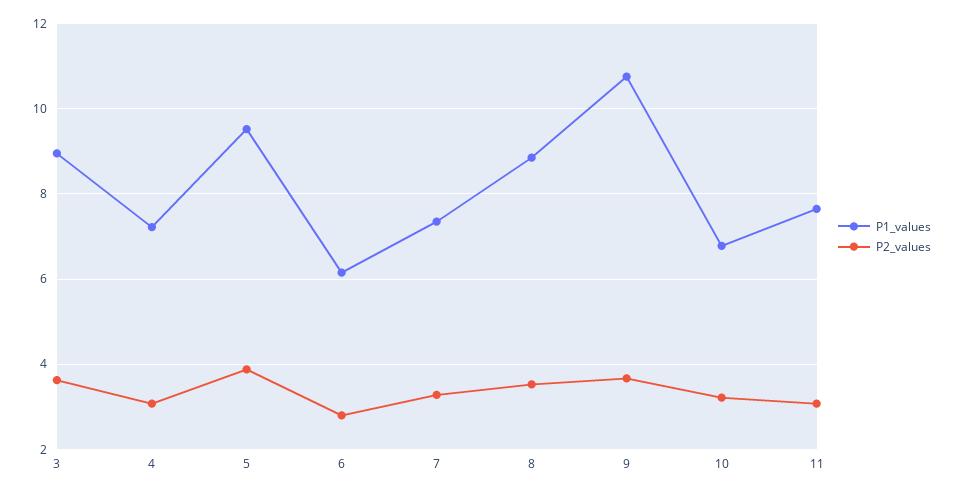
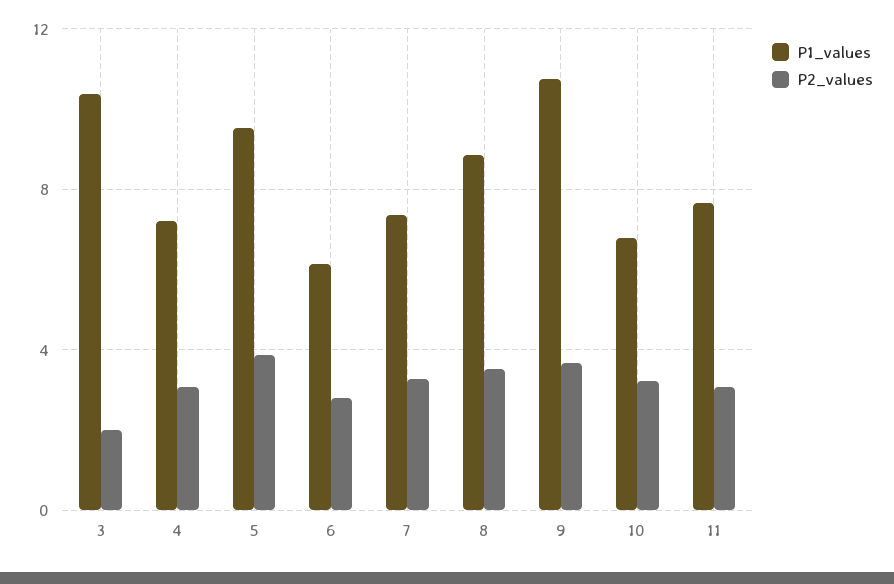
P1_values, 3: 9 -> 10.5
P2_values, 3: 3.6 -> 2

